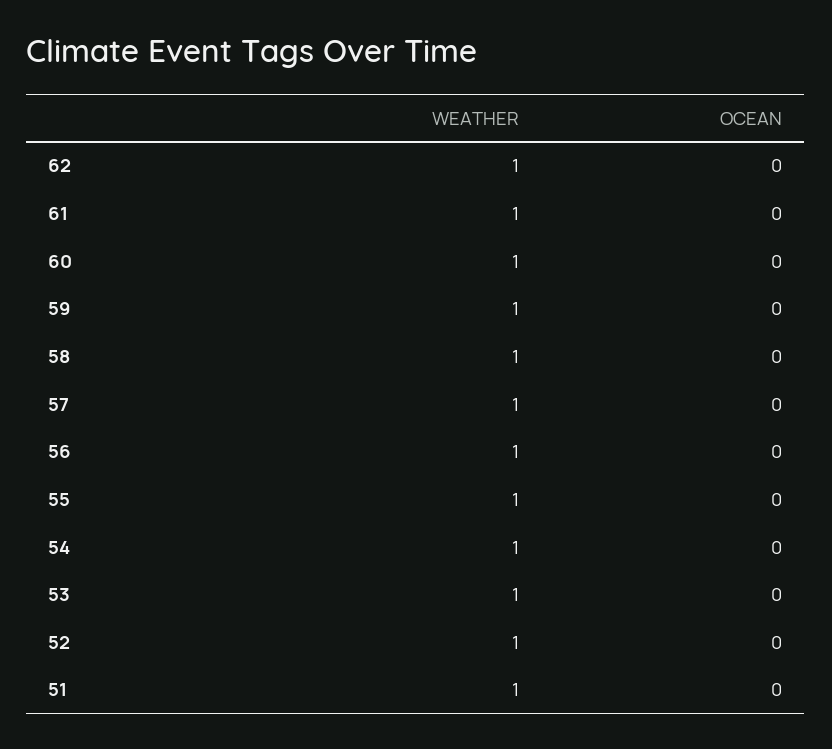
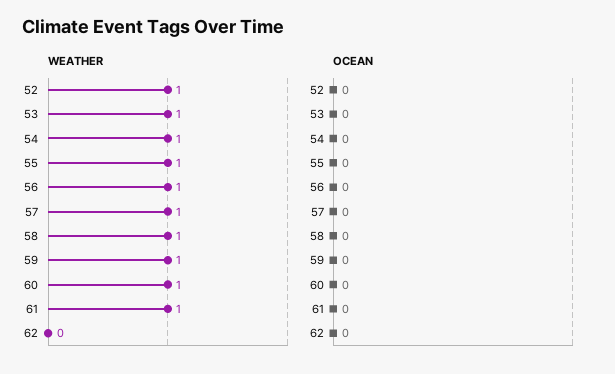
WEATHER, 62: 1 -> 0
WEATHER, 51: 1 -> none
OCEAN, 51: 0 -> none

